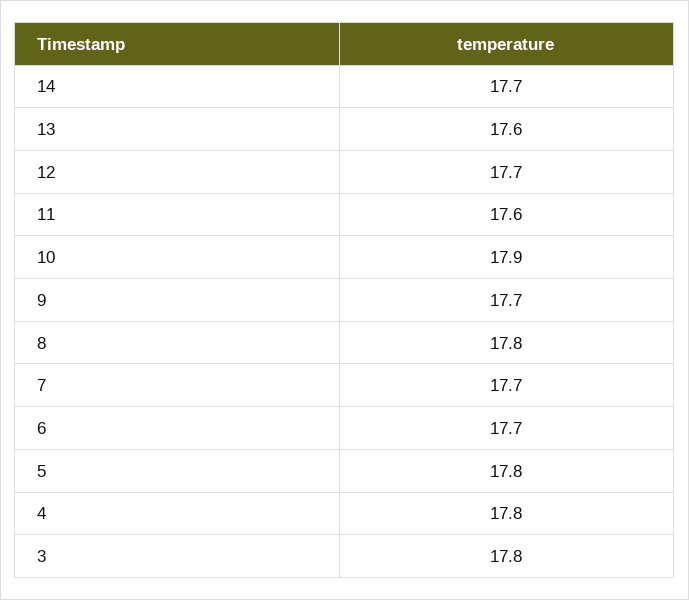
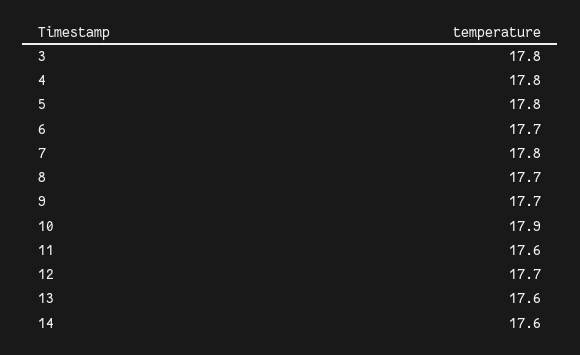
14: 17.7 -> 17.6
8: 17.8 -> 17.7
7: 17.7 -> 17.8

